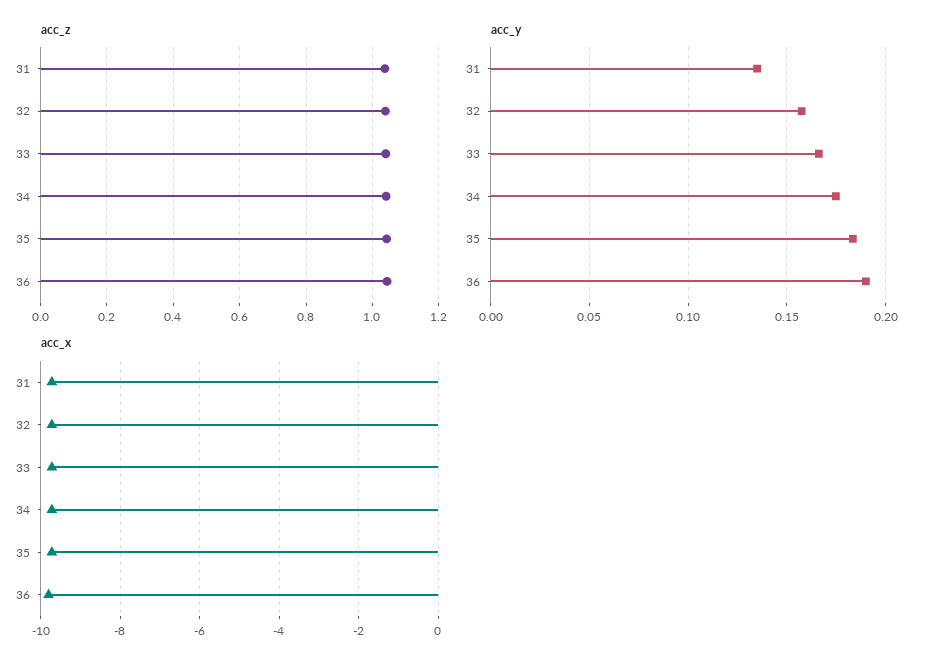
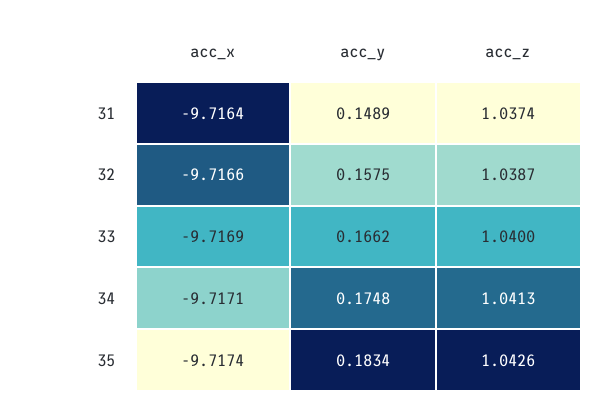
acc_z, 36: 1.04 -> none
acc_y, 31: 0.135 -> 0.1489
acc_y, 36: 0.19 -> none
acc_x, 36: -9.8 -> none

